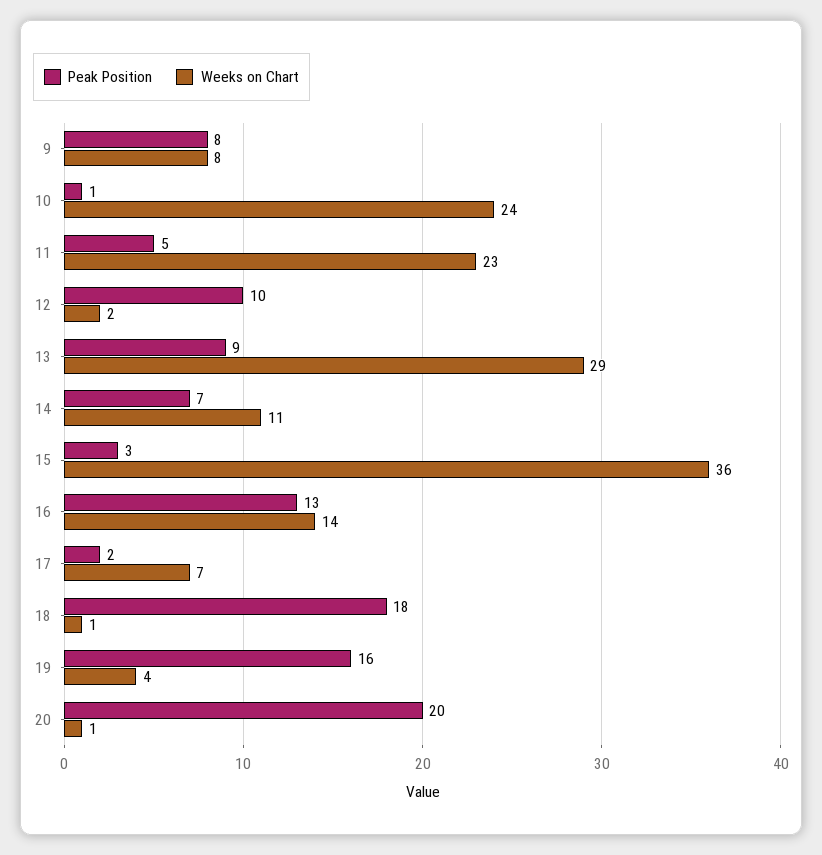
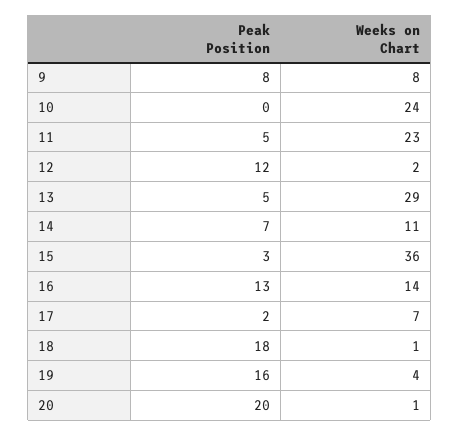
Peak Position, 10: 1 -> 0
Peak Position, 12: 10 -> 12
Peak Position, 13: 9 -> 5

